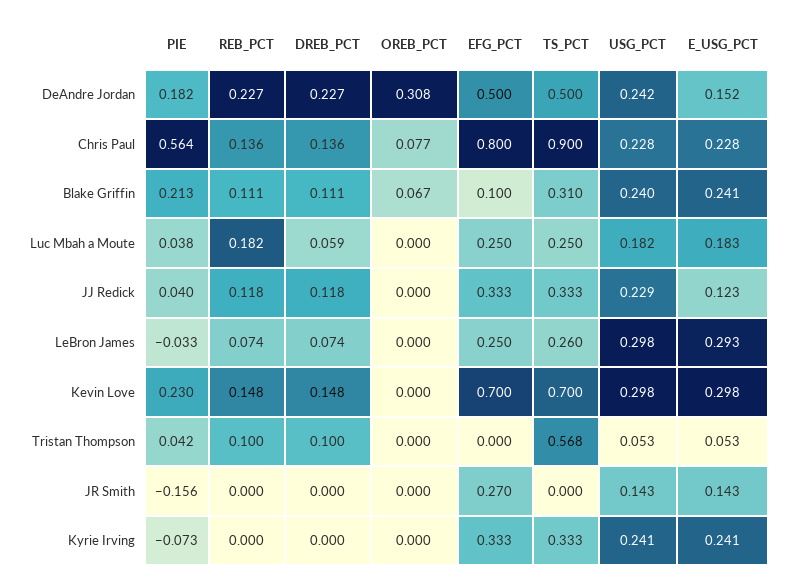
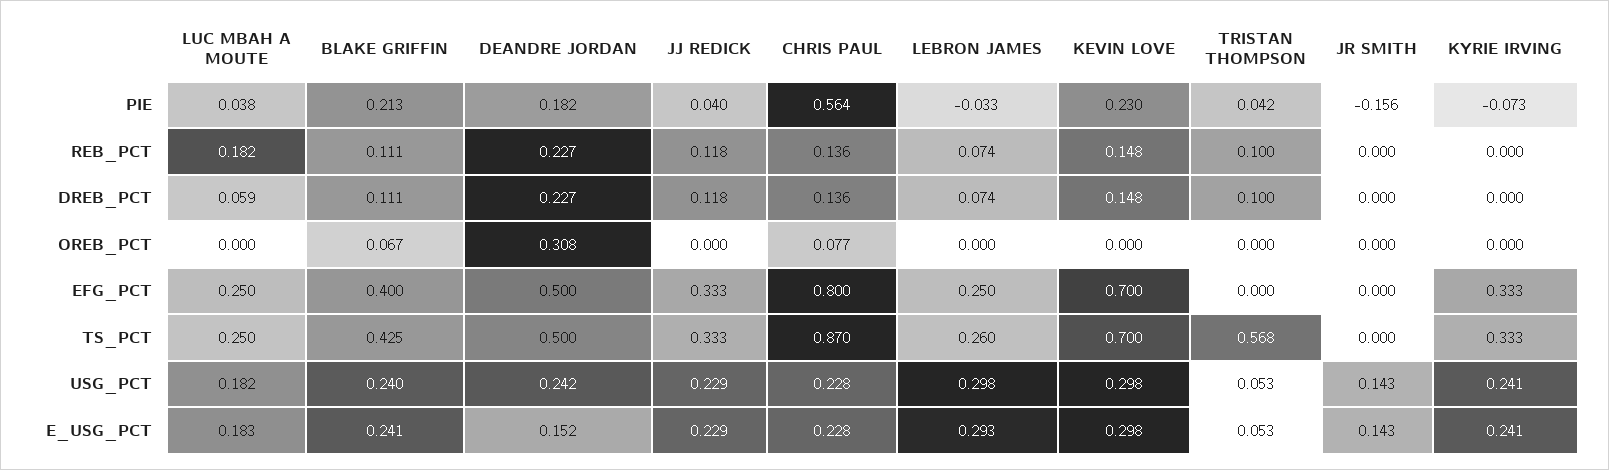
TS_PCT, Chris Paul: 0.9 -> 0.87
EFG_PCT, Blake Griffin: 0.1 -> 0.4
TS_PCT, Blake Griffin: 0.31 -> 0.425
E_USG_PCT, JJ Redick: 0.123 -> 0.229
EFG_PCT, JR Smith: 0.27 -> 0

